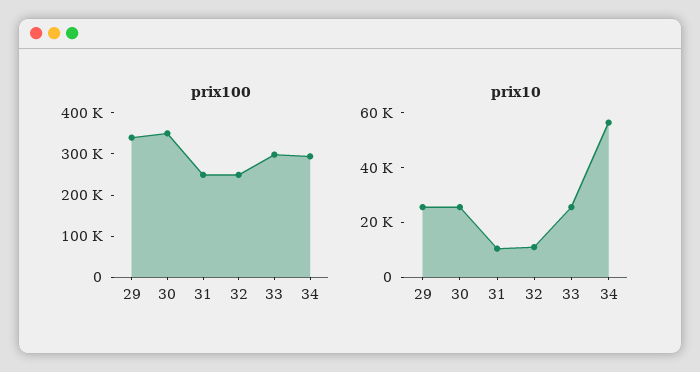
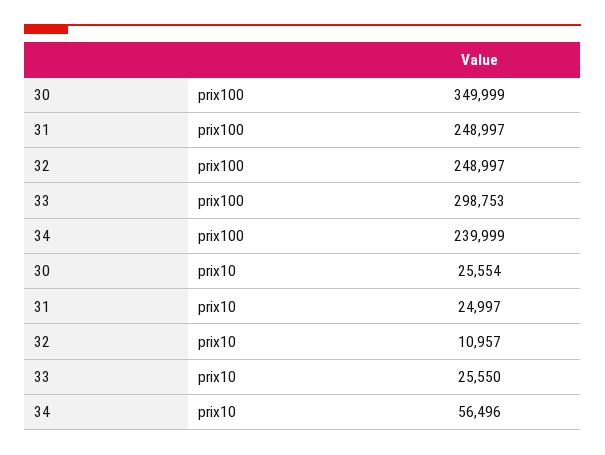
prix100, 29: 340000 -> none
prix100, 34: 300000 -> 239999
prix10, 29: 25000 -> none
prix10, 31: 10000 -> 24997

